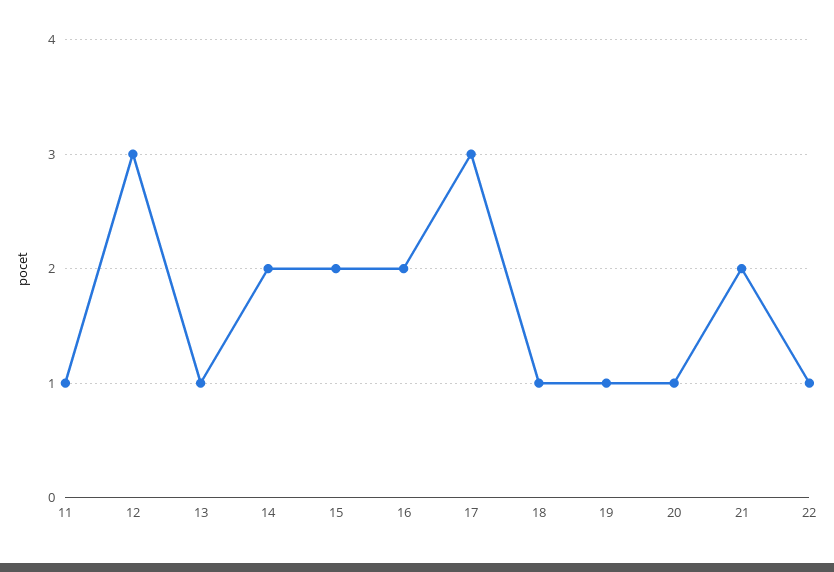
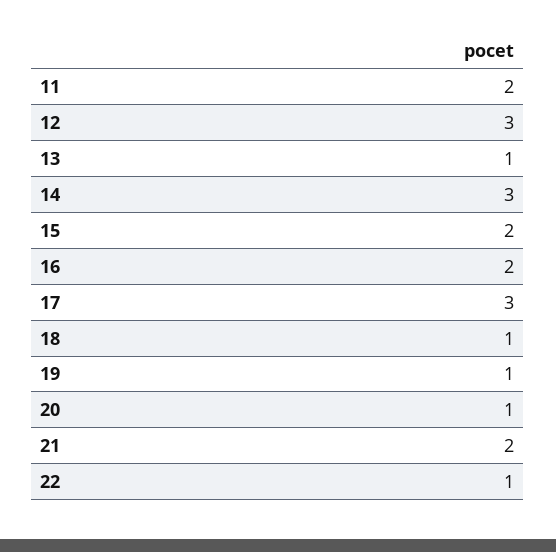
11: 1 -> 2
14: 2 -> 3

